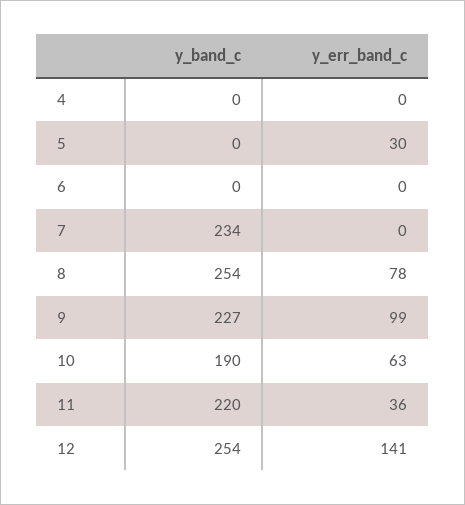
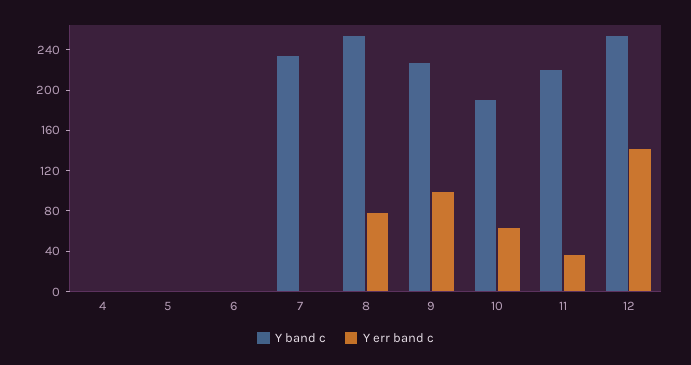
y_err_band_c, 5: 30 -> 0

